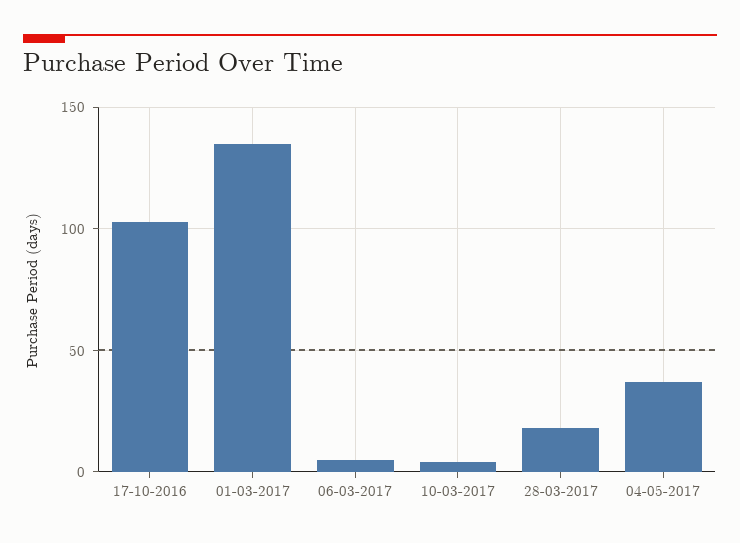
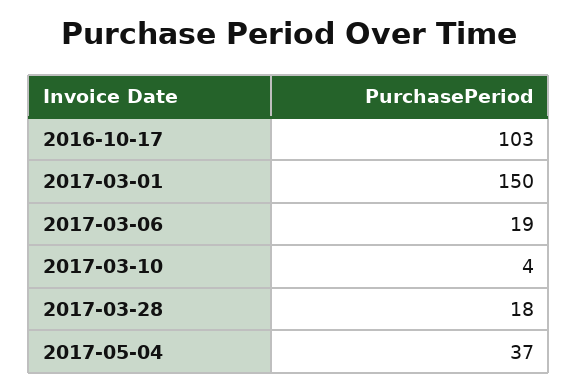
01-03-2017: 135 -> 150
06-03-2017: 5 -> 19

